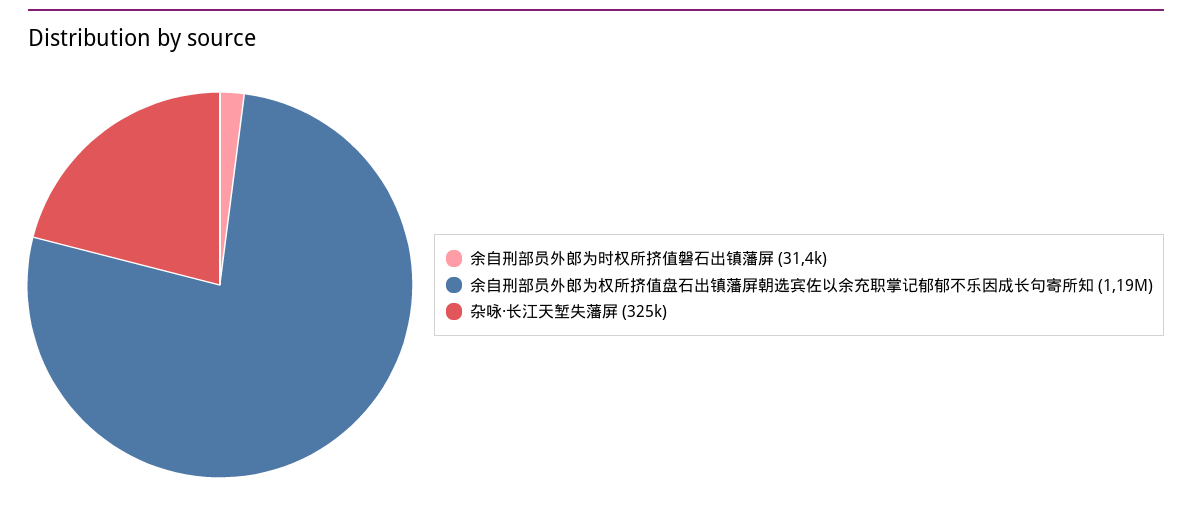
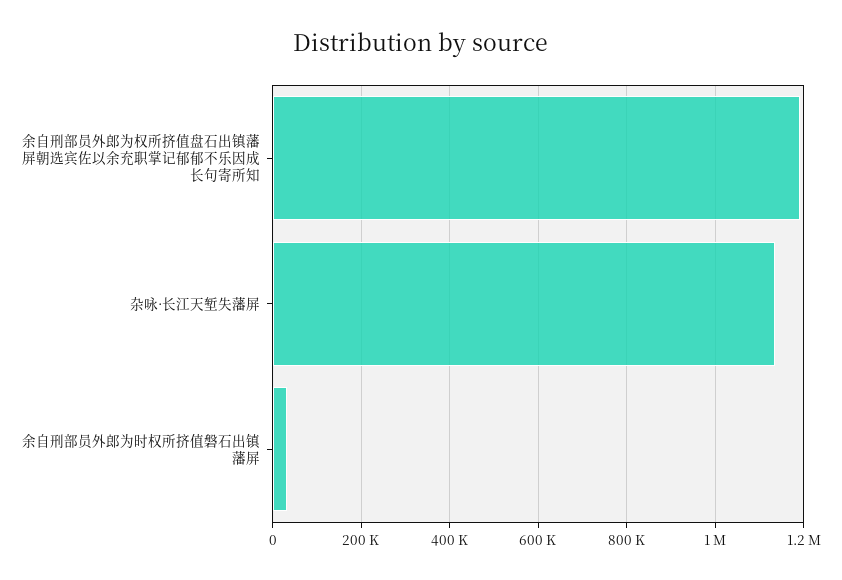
杂咏·长江天堑失藩屏: 325000 -> 1140000

